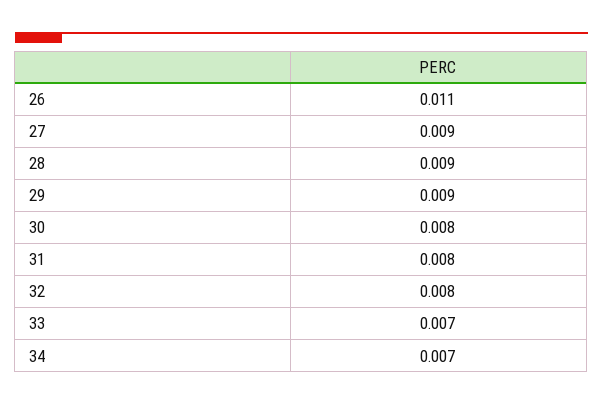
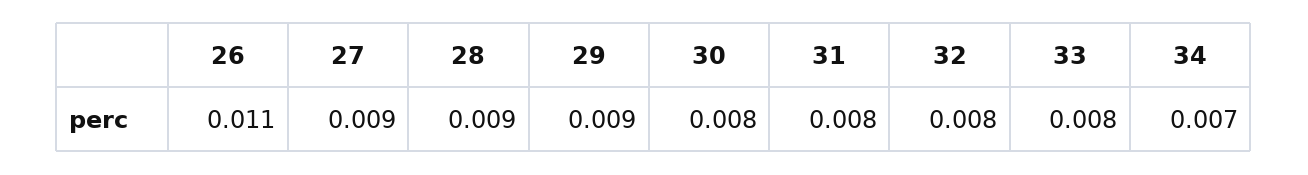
33: 0.007 -> 0.008

